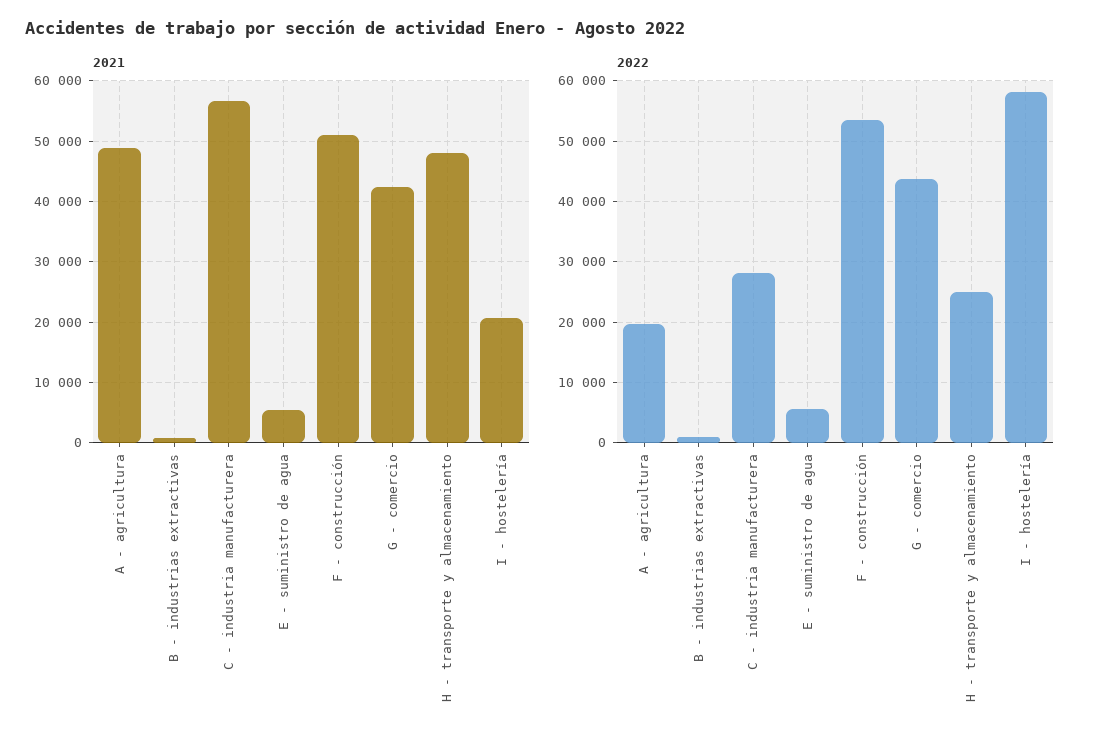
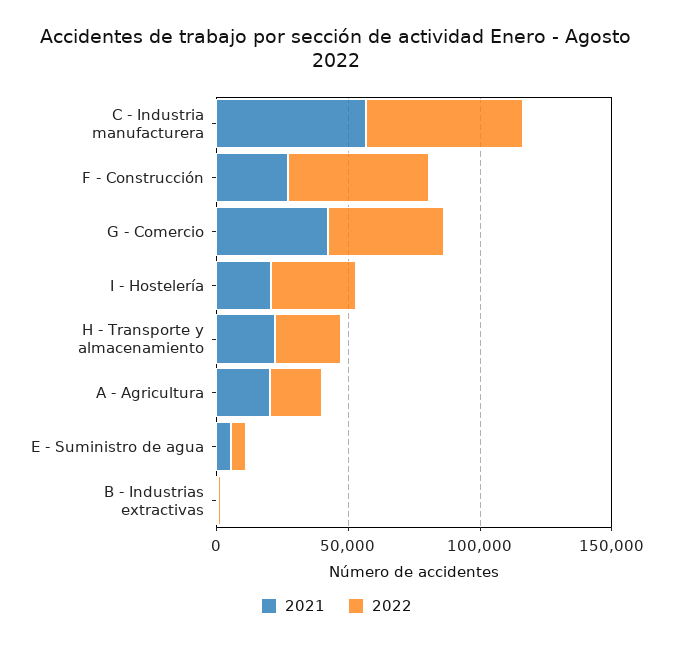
2021, A - agricultura: 49000 -> 20000
2021, F - construcción: 51000 -> 30000
2021, H - transporte y almacenamiento: 48000 -> 20000
2022, C - industria manufacturera: 28000 -> 60000
2022, I - hostelería: 58000 -> 30000

